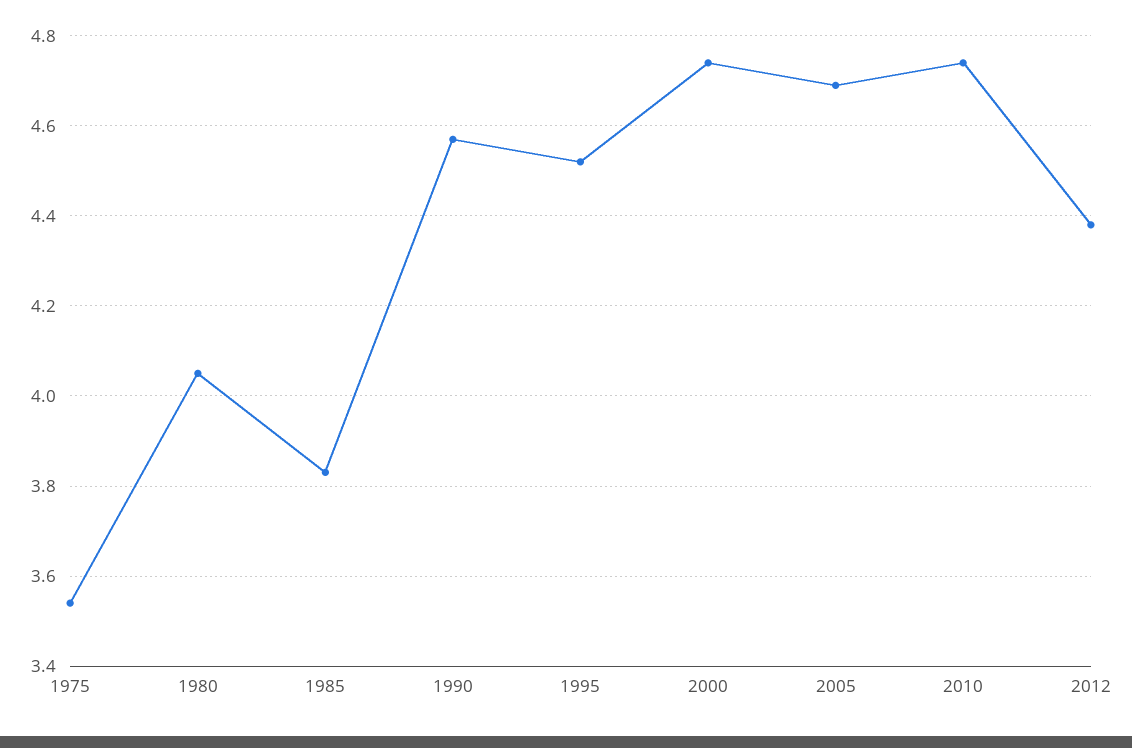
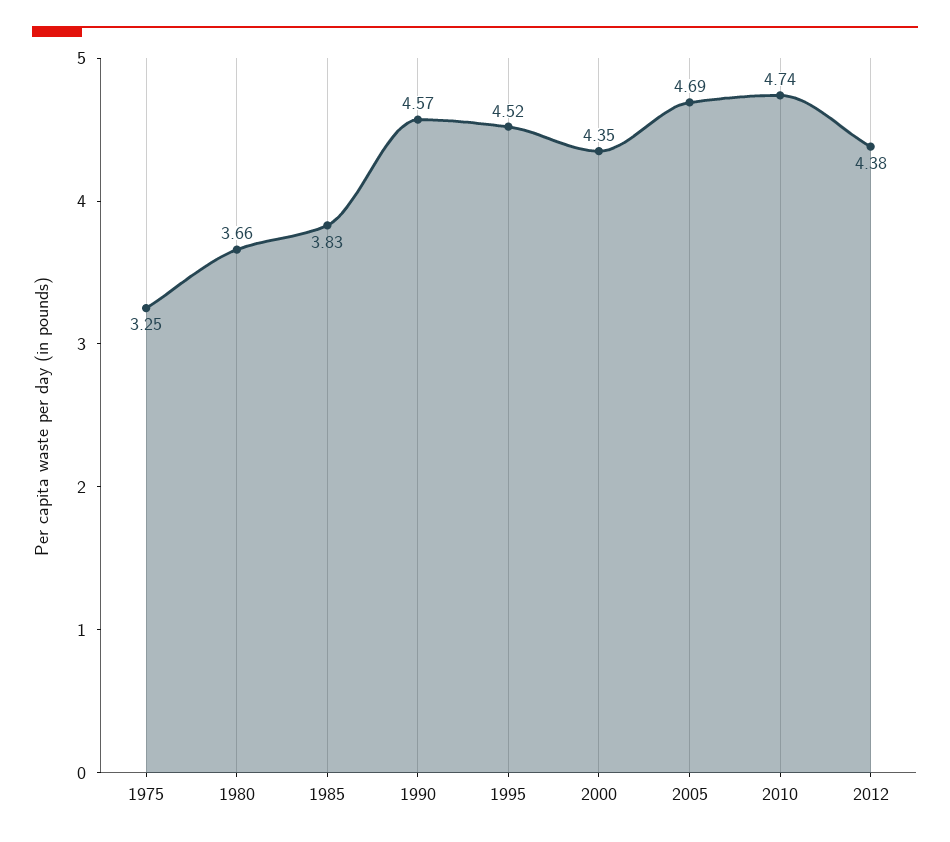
1975: 3.55 -> 3.25
1980: 4.05 -> 3.66
2000: 4.75 -> 4.35

